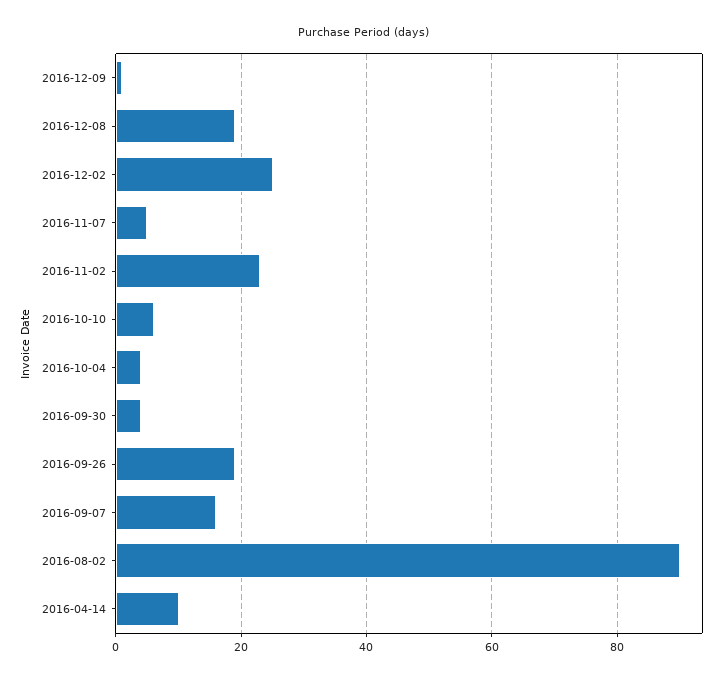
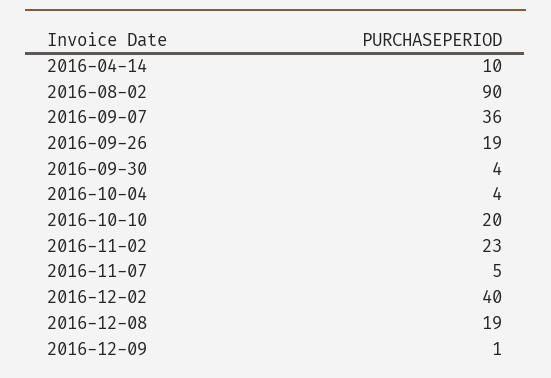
2016-12-02: 25 -> 40
2016-10-10: 5 -> 20
2016-09-07: 15 -> 36

